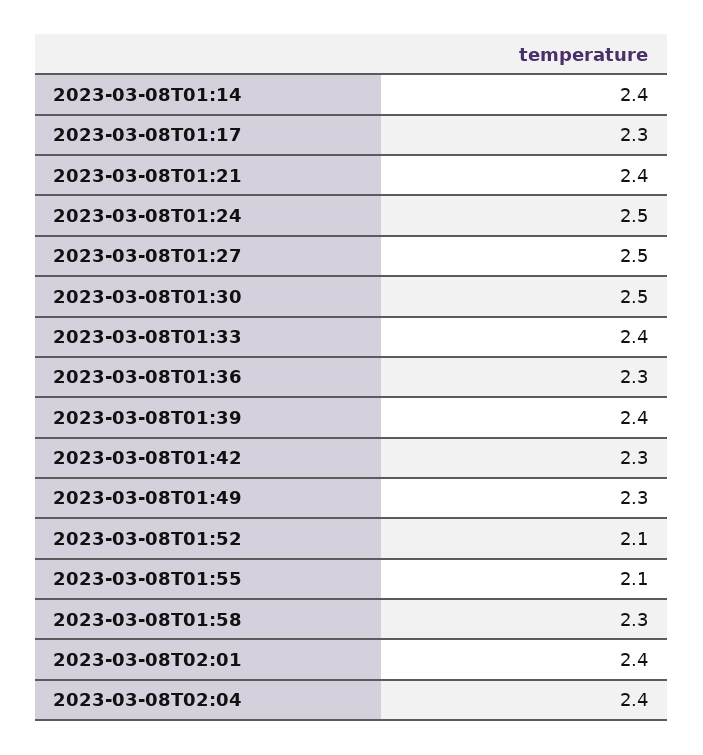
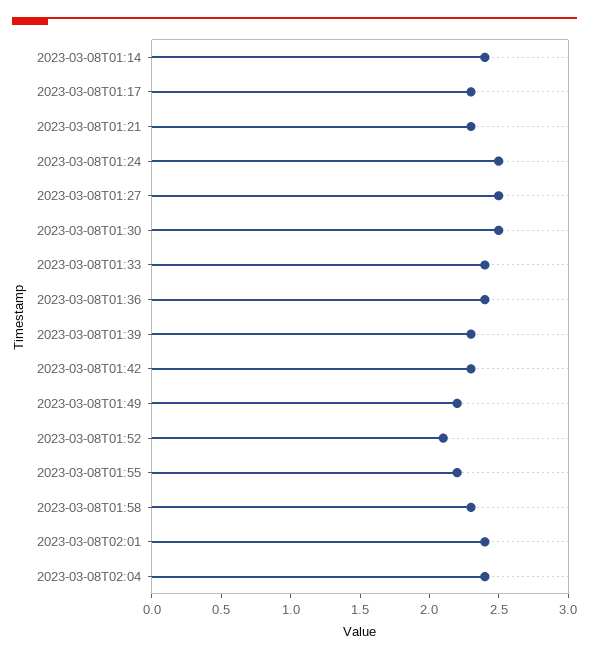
2023-03-08T01:21: 2.4 -> 2.3
2023-03-08T01:36: 2.3 -> 2.4
2023-03-08T01:39: 2.4 -> 2.3
2023-03-08T01:49: 2.3 -> 2.2
2023-03-08T01:55: 2.1 -> 2.2

